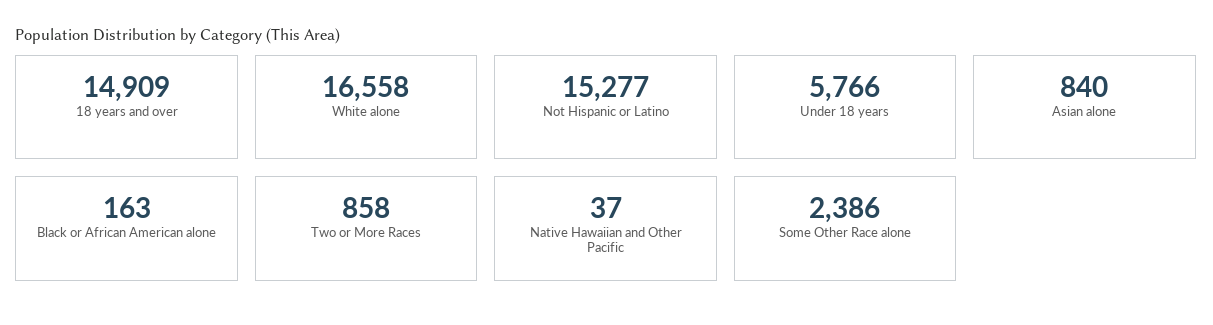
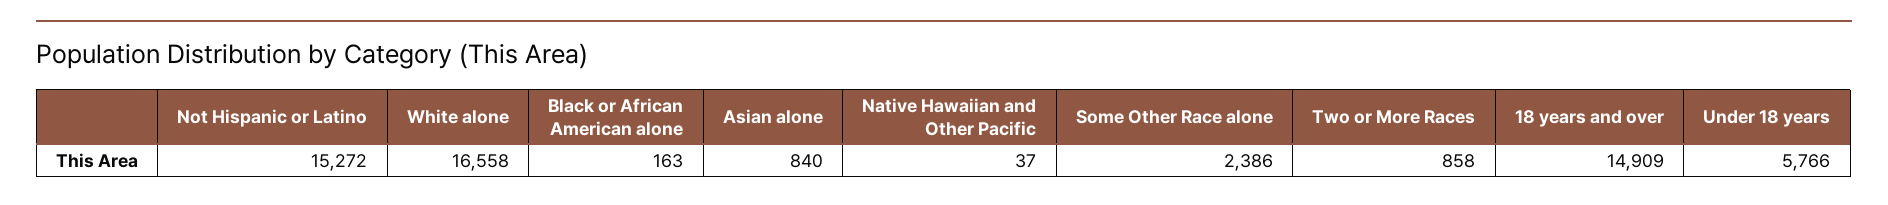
Not Hispanic or Latino: 15277 -> 15272

